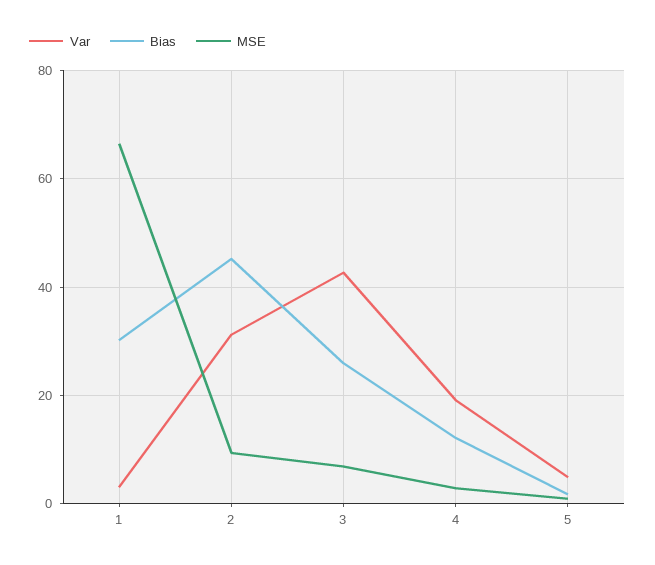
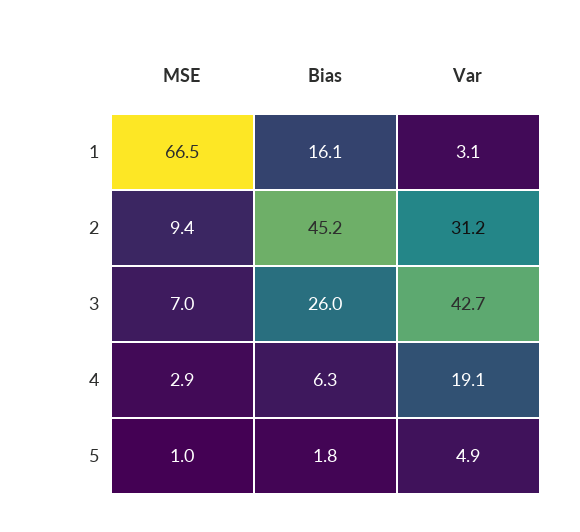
Bias, 1: 30 -> 16.1
Bias, 4: 12 -> 6.3

